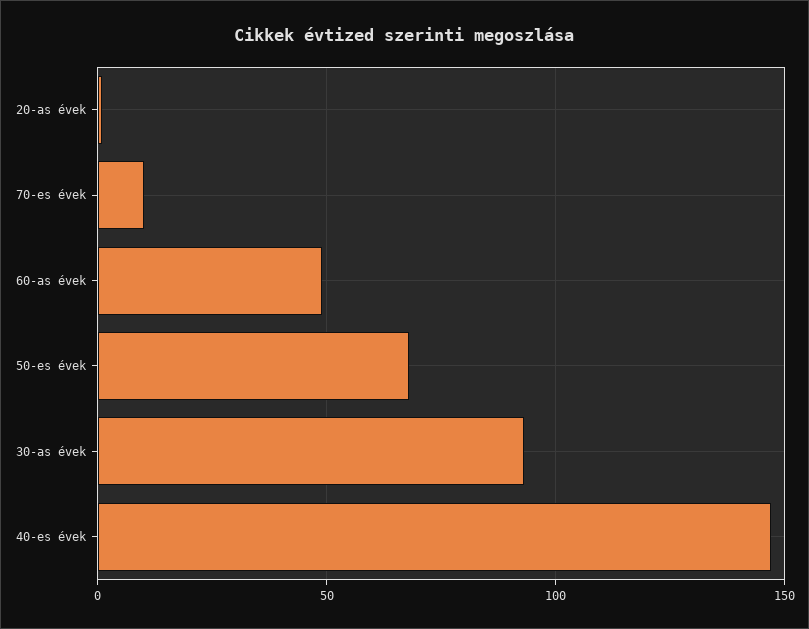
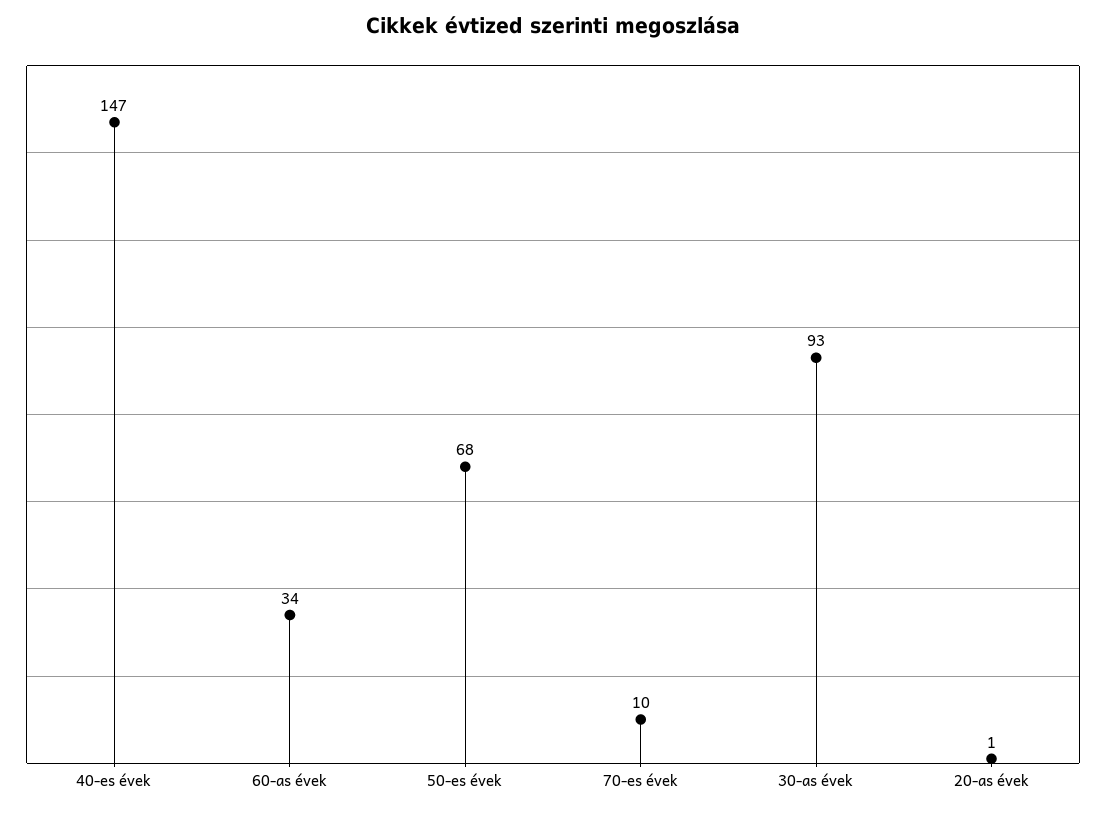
60-as évek: 50 -> 34

